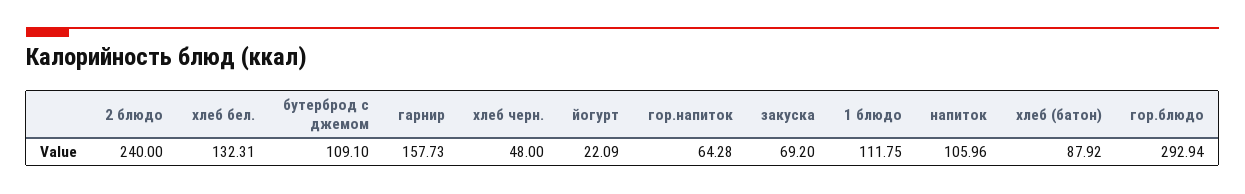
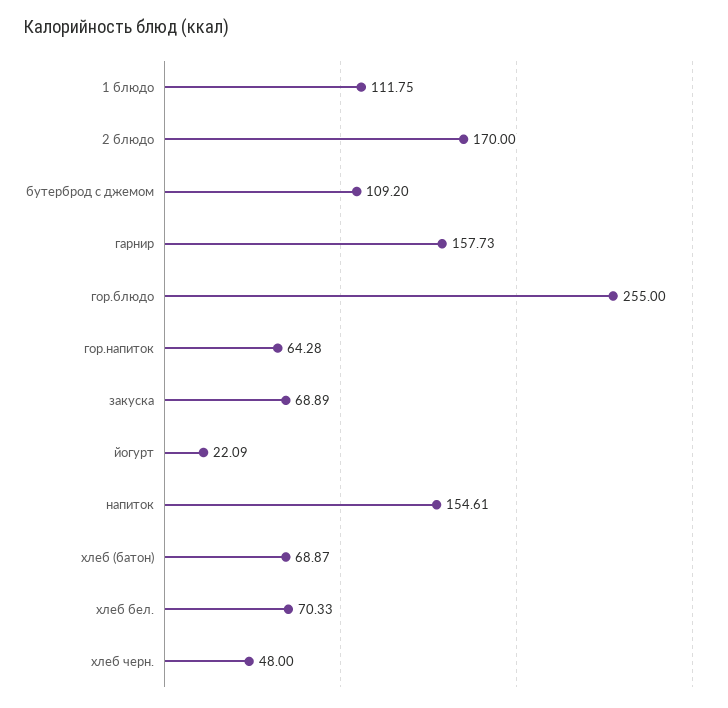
2 блюдо: 240 -> 170
хлеб бел.: 132.31 -> 70.33
бутерброд с джемом: 109.1 -> 109.2
закуска: 69.2 -> 68.89
напиток: 105.96 -> 154.61
хлеб (батон): 87.92 -> 68.87
гор.блюдо: 292.94 -> 255

